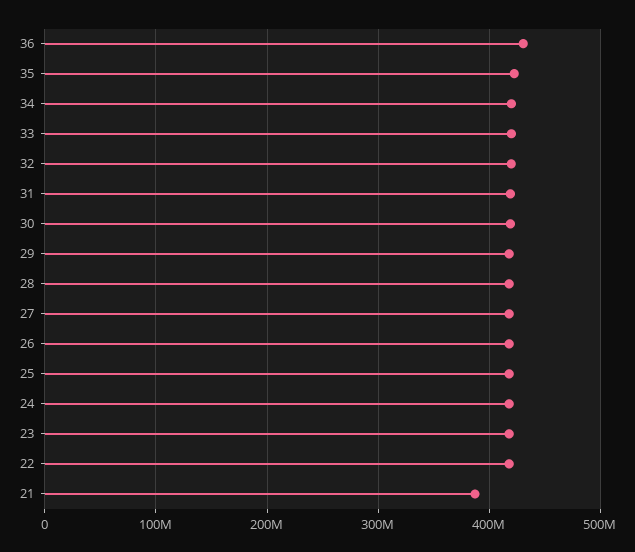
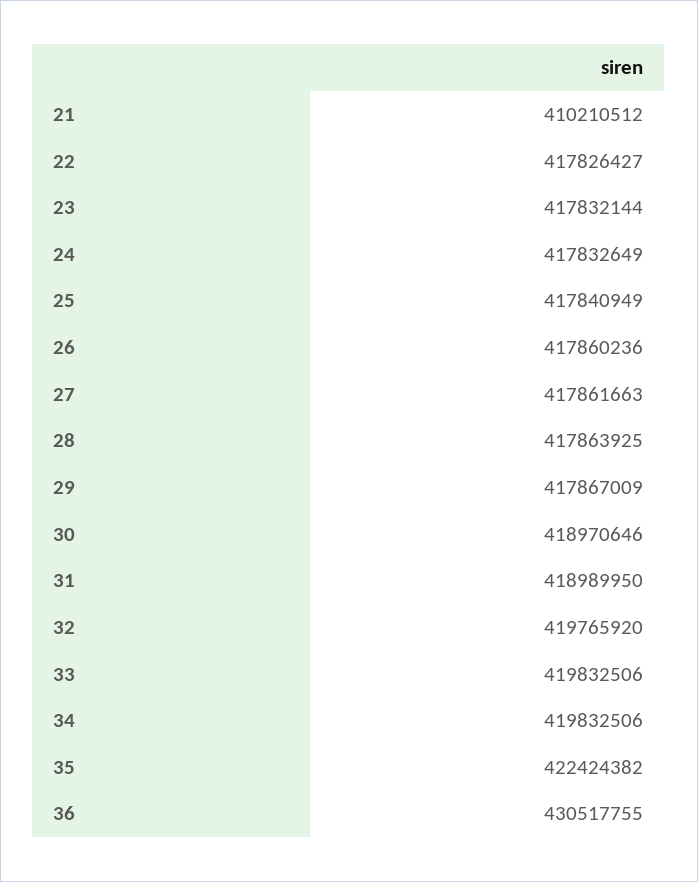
21: 390000000 -> 410210512

